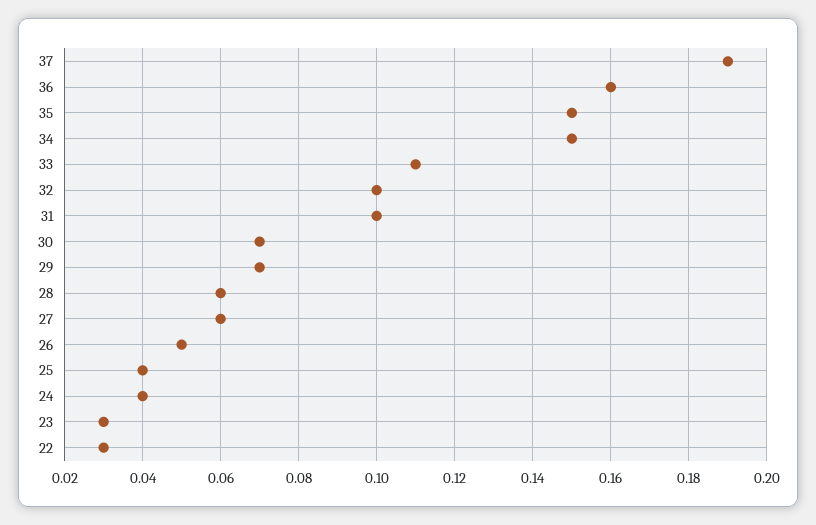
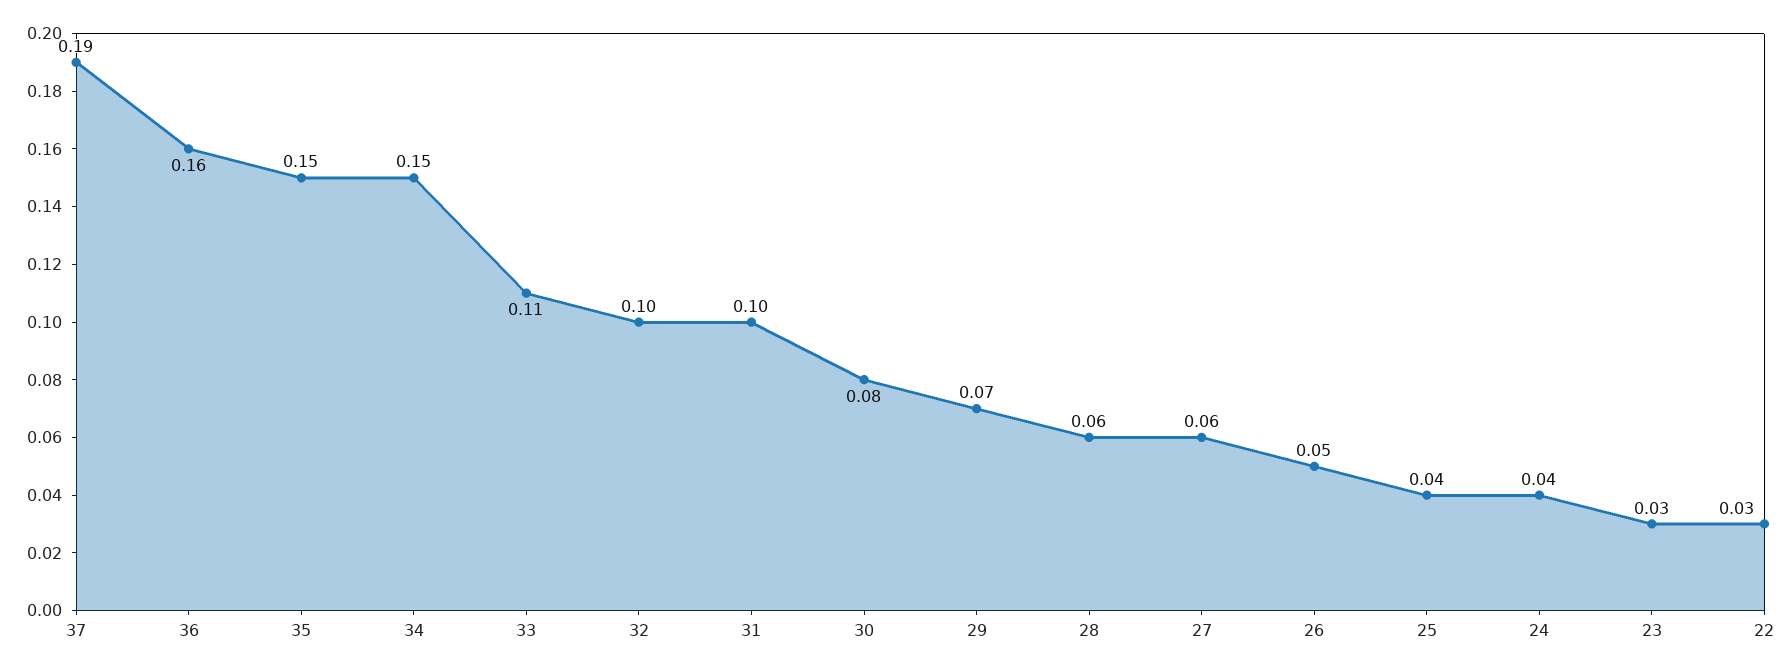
30: 0.07 -> 0.08

